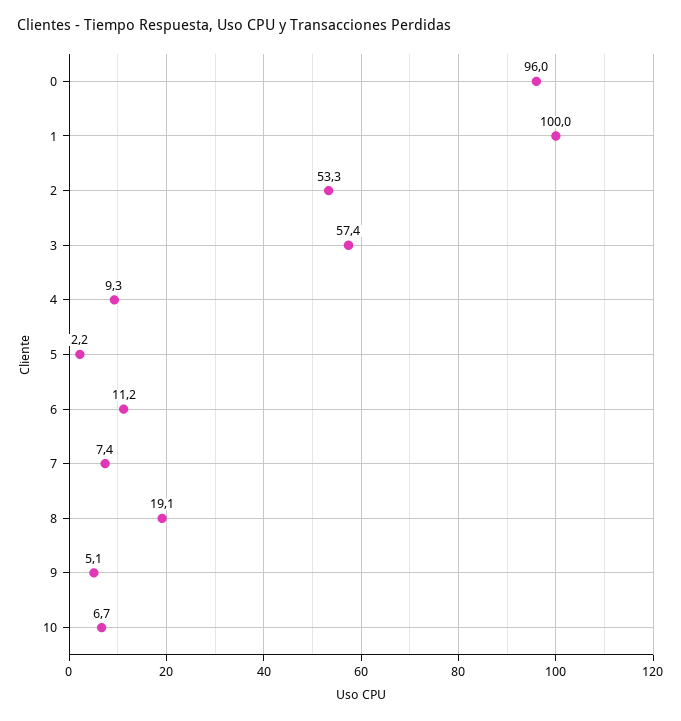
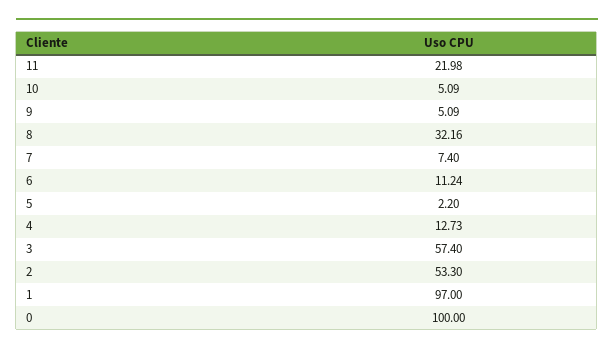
0: 96 -> 100
1: 100 -> 97
4: 9.3 -> 12.73
8: 19.1 -> 32.16
10: 6.7 -> 5.09
11: none -> 21.98

